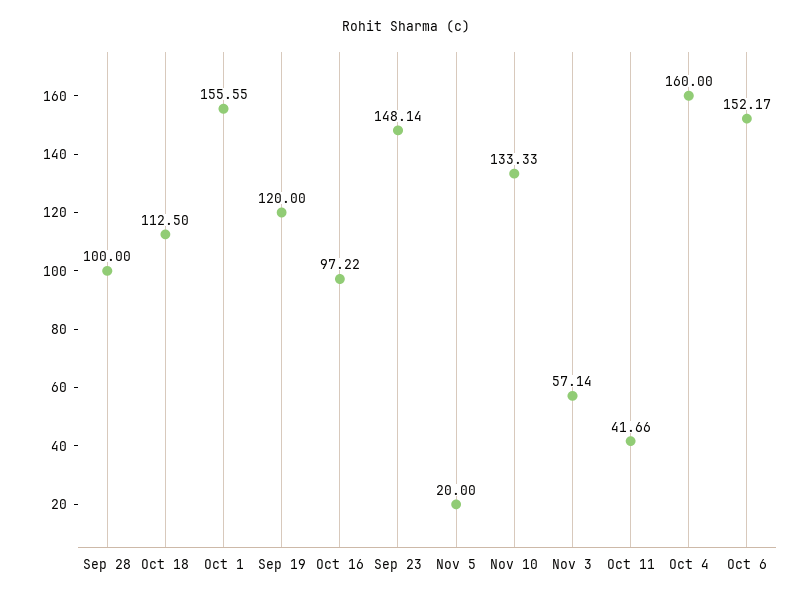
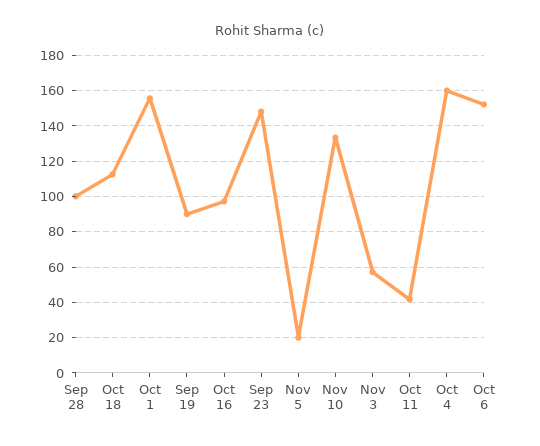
Sep 19: 120 -> 90

